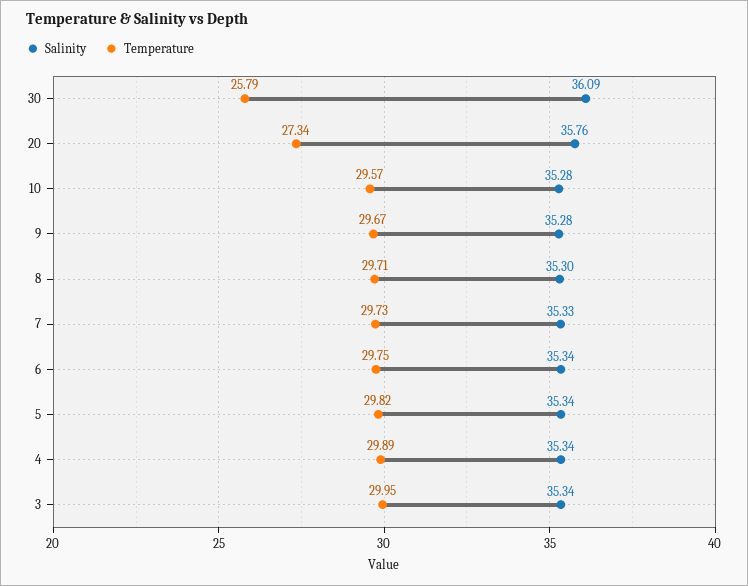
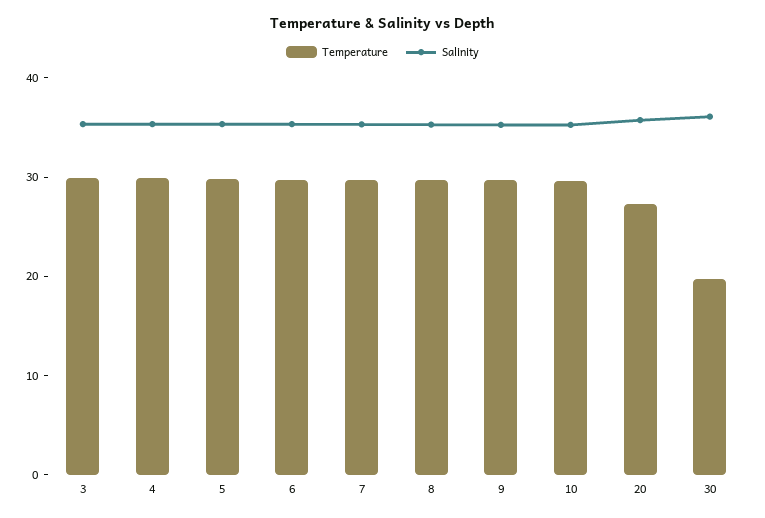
Temperature, 30: 25.79 -> 20

